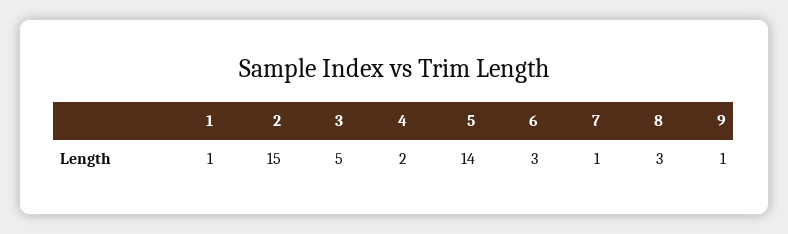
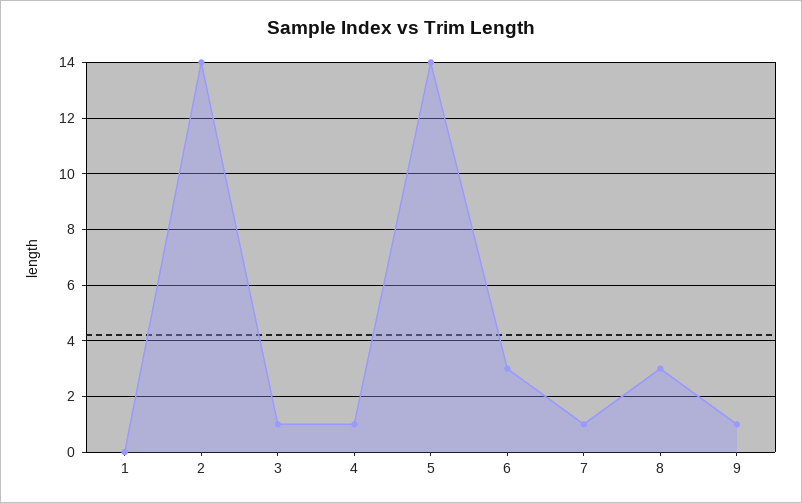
1: 1 -> 0
2: 15 -> 14
3: 5 -> 1
4: 2 -> 1

